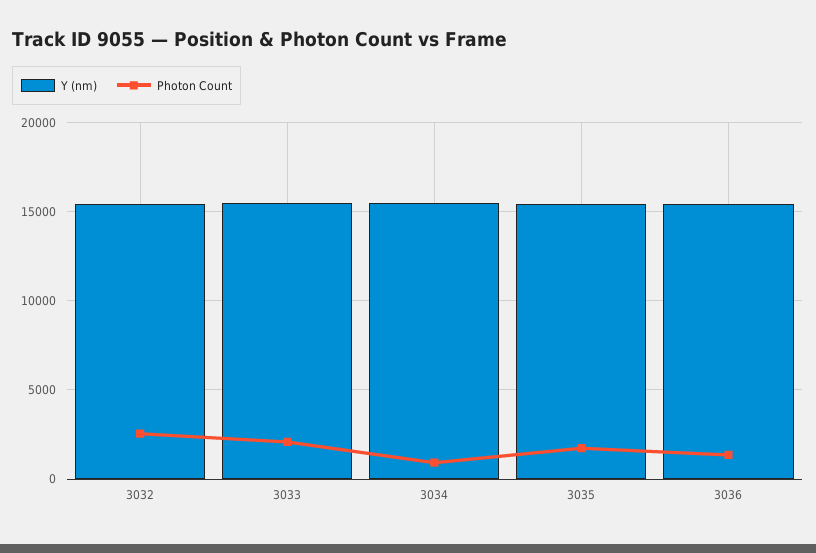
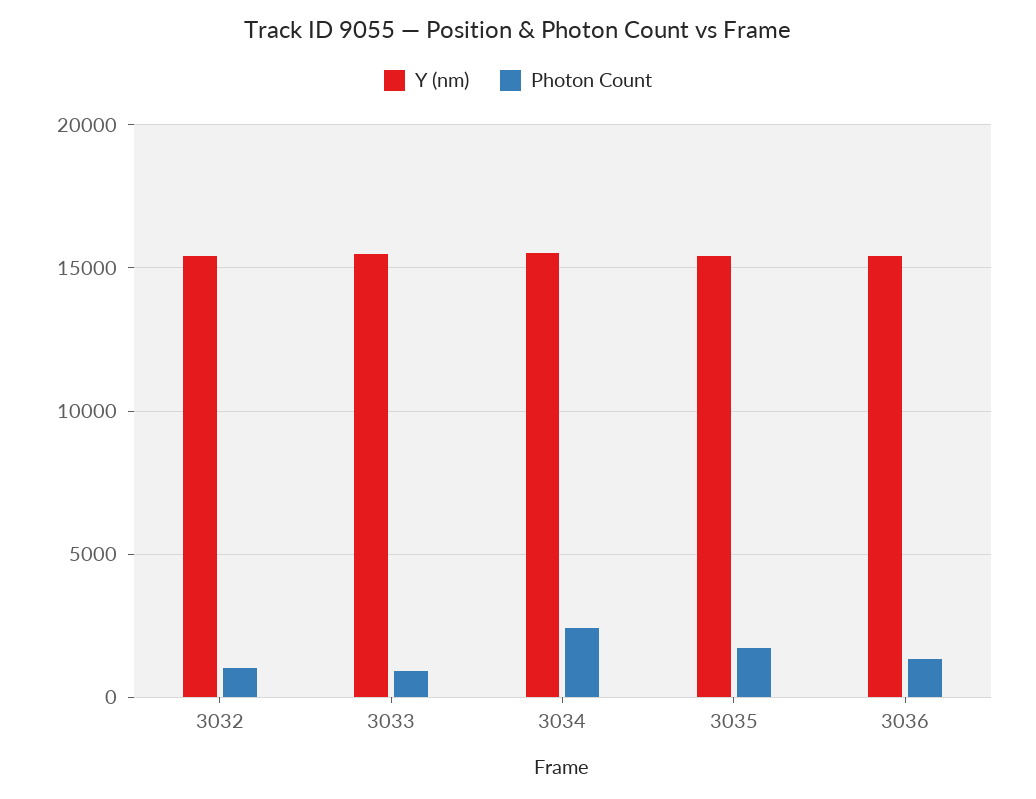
Photon Count, 3032: 2500 -> 1000
Photon Count, 3033: 2000 -> 1000
Photon Count, 3034: 1000 -> 2500

